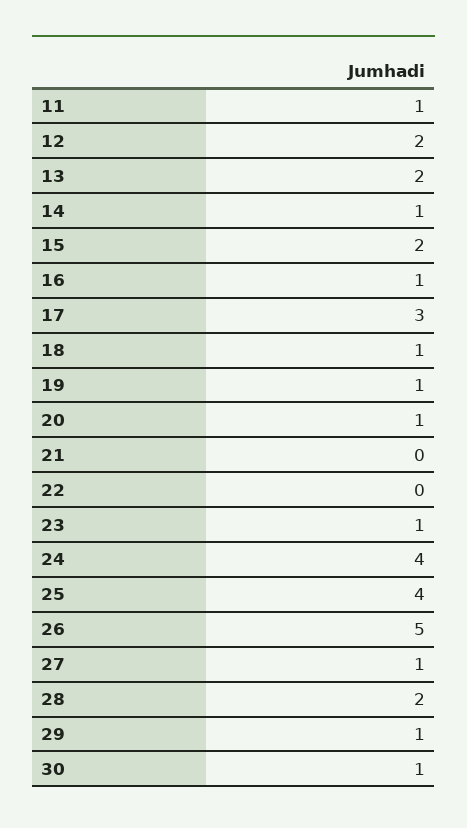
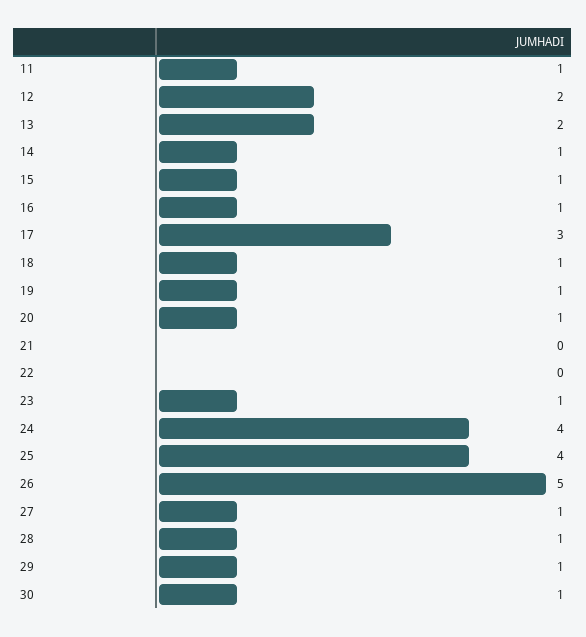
15: 2 -> 1
28: 2 -> 1

